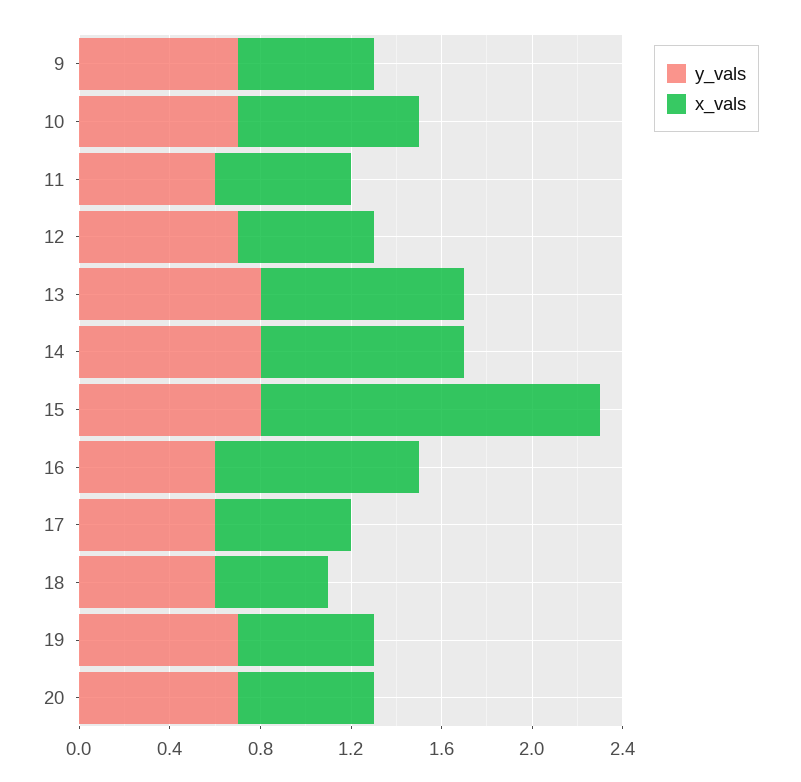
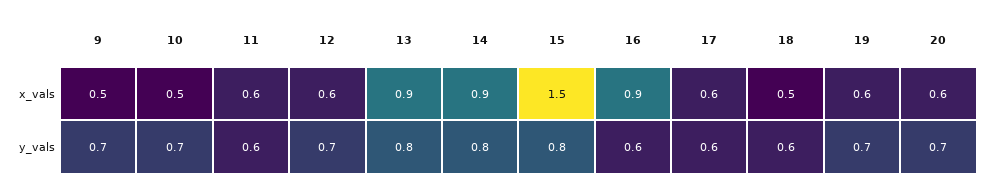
x_vals, 9: 0.6 -> 0.5
x_vals, 10: 0.8 -> 0.5

